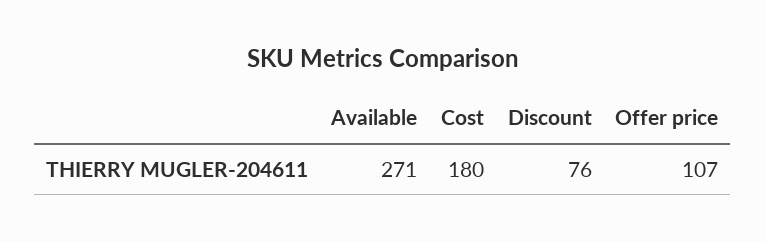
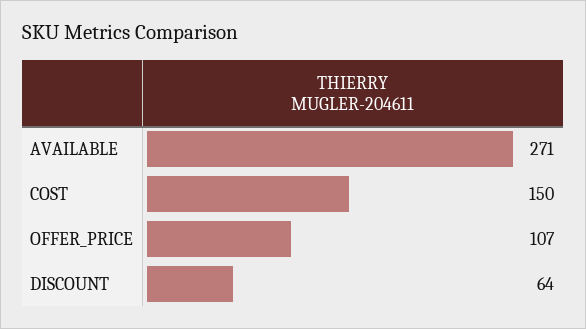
Cost: 180 -> 150
Discount: 76 -> 64

